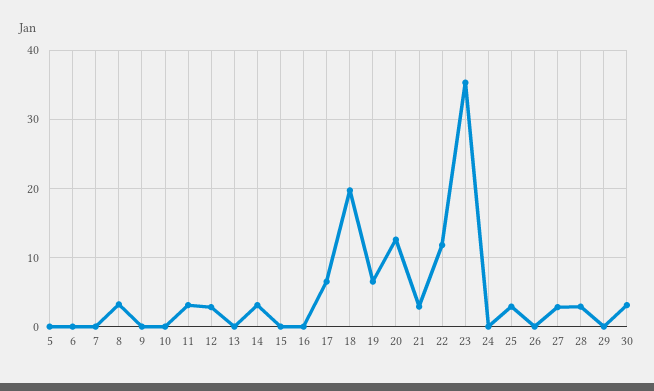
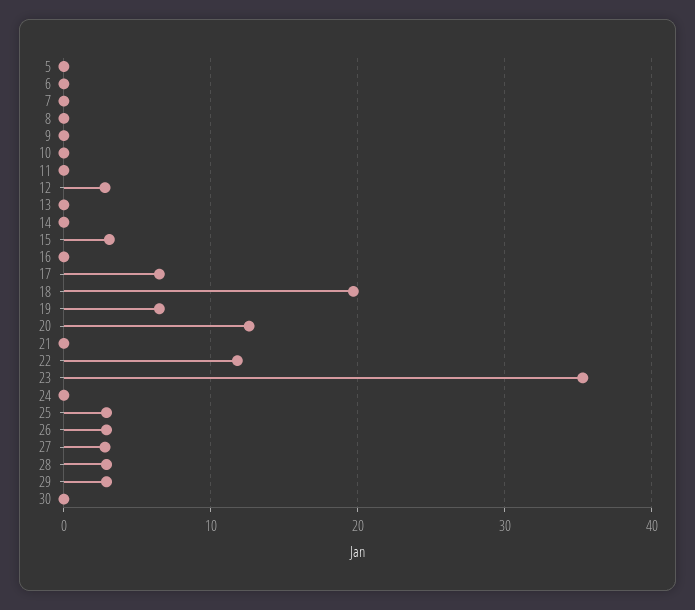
8: 3 -> 0
11: 3 -> 0
14: 3 -> 0
15: 0 -> 3
21: 3 -> 0
26: 0 -> 3
29: 0 -> 3
30: 3 -> 0

